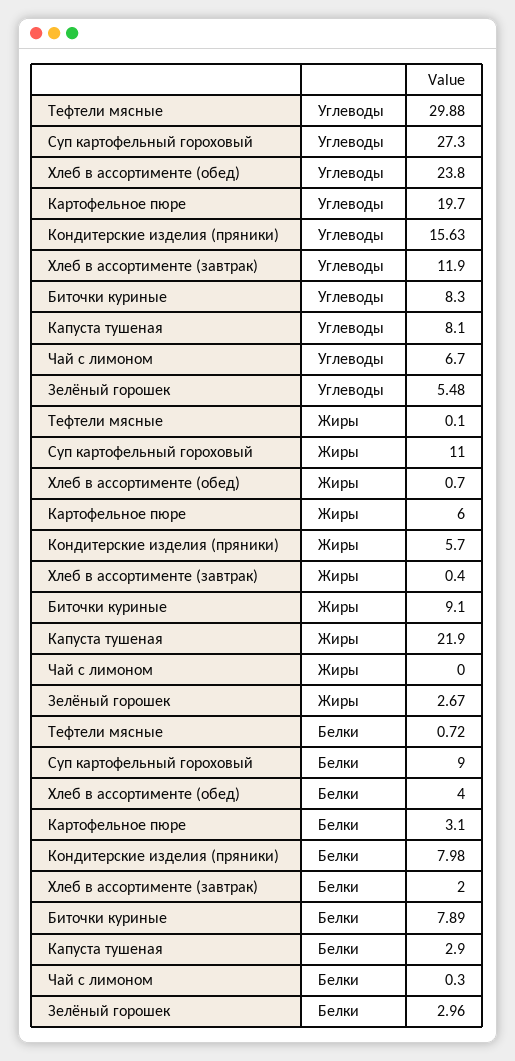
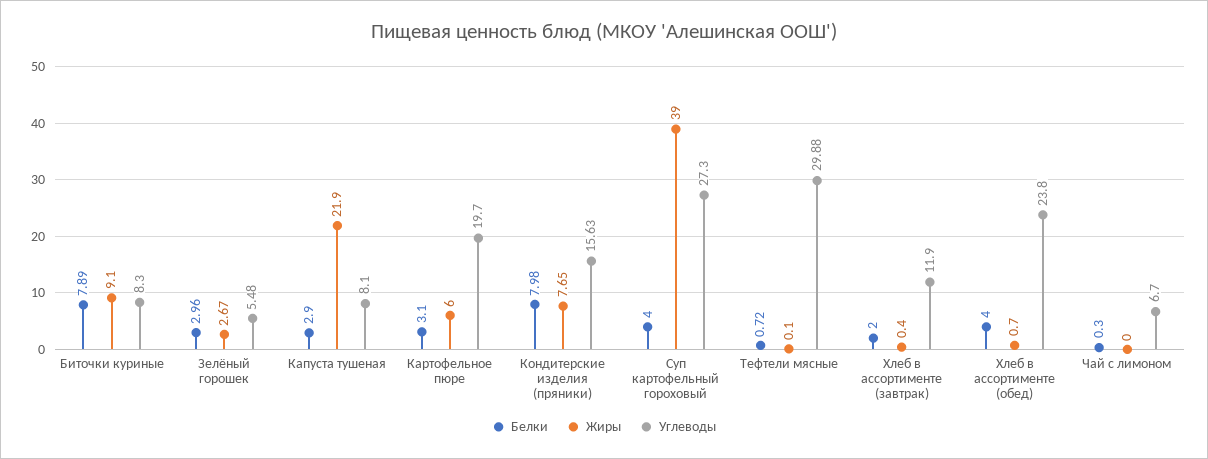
Жиры, Суп картофельный гороховый: 11 -> 39
Жиры, Кондитерские изделия (пряники): 5.7 -> 7.65
Белки, Суп картофельный гороховый: 9 -> 4

